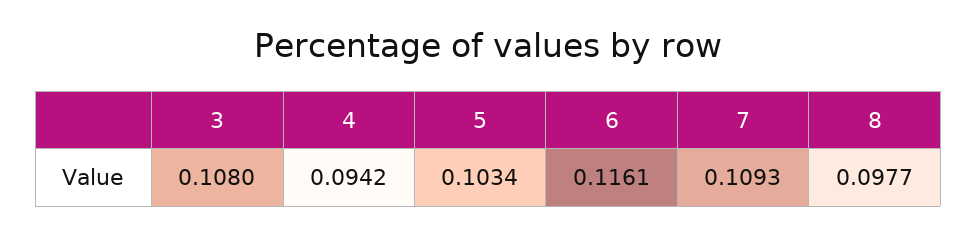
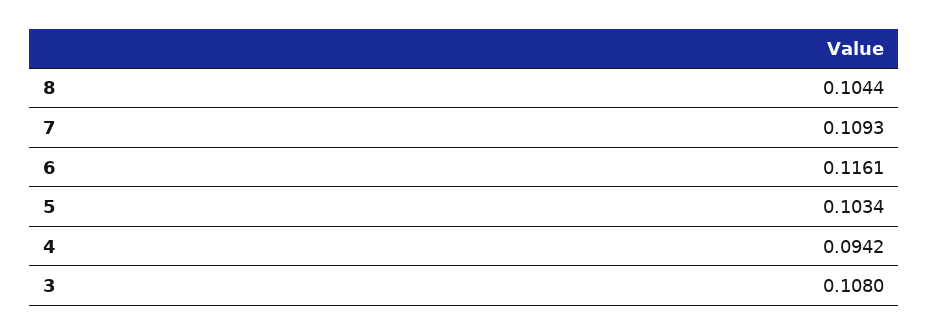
8: 0.0977 -> 0.1044

